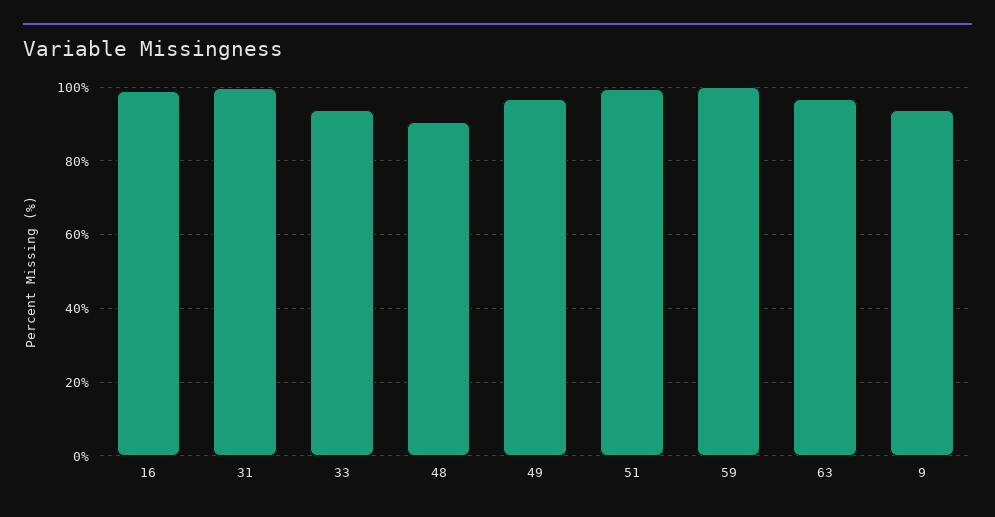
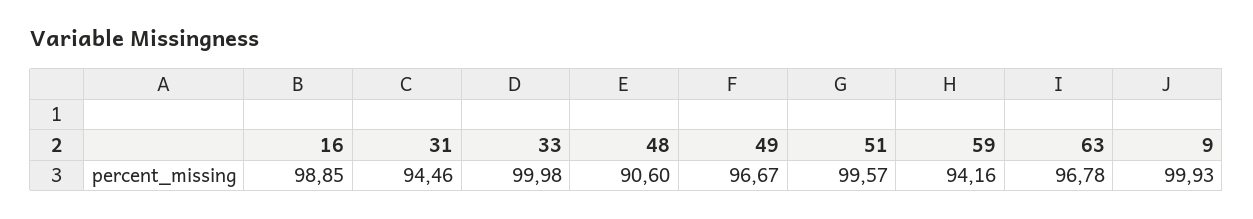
31: 100 -> 94.46
33: 94 -> 99.98
59: 100 -> 94.16
9: 94 -> 99.93

